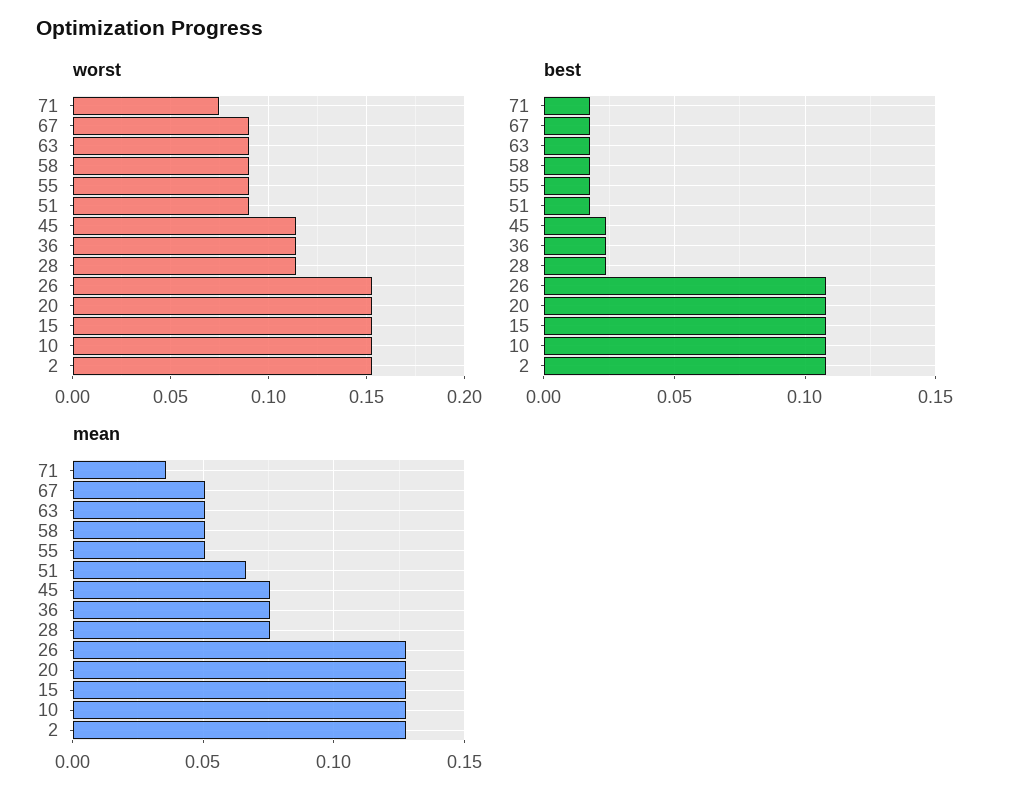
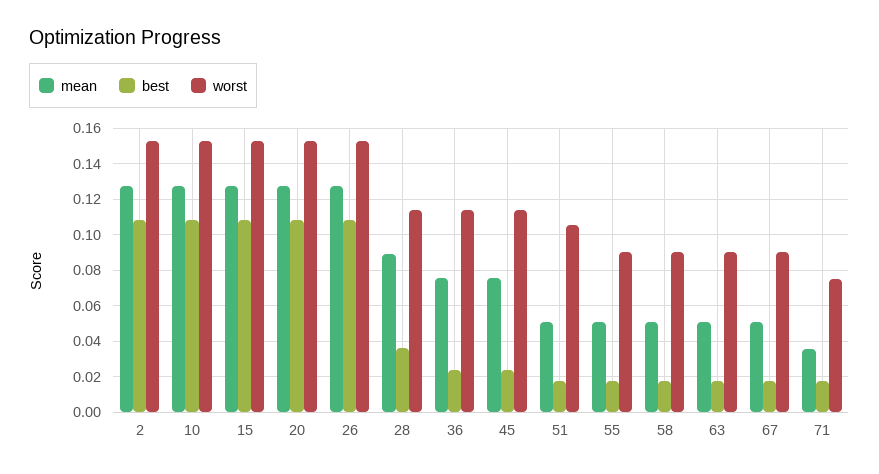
worst, 51: 0.09 -> 0.105
best, 28: 0.025 -> 0.035
mean, 51: 0.065 -> 0.05
mean, 28: 0.075 -> 0.09

